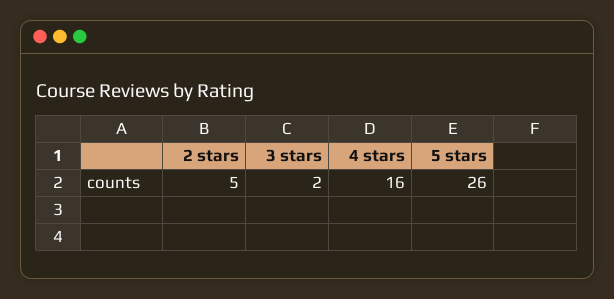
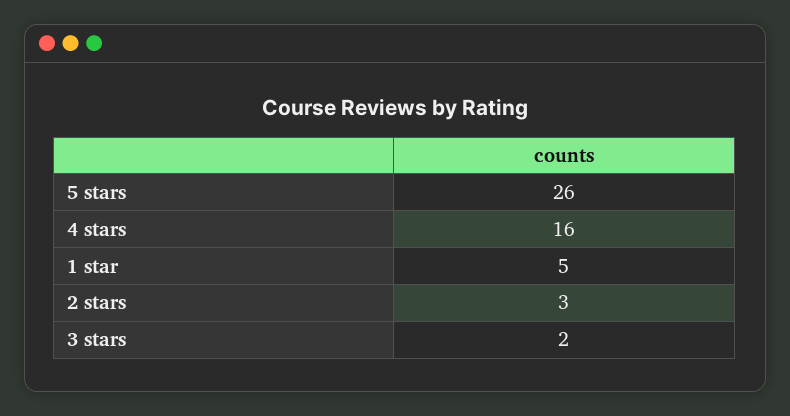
2 stars: 5 -> 3
1 star: none -> 5

